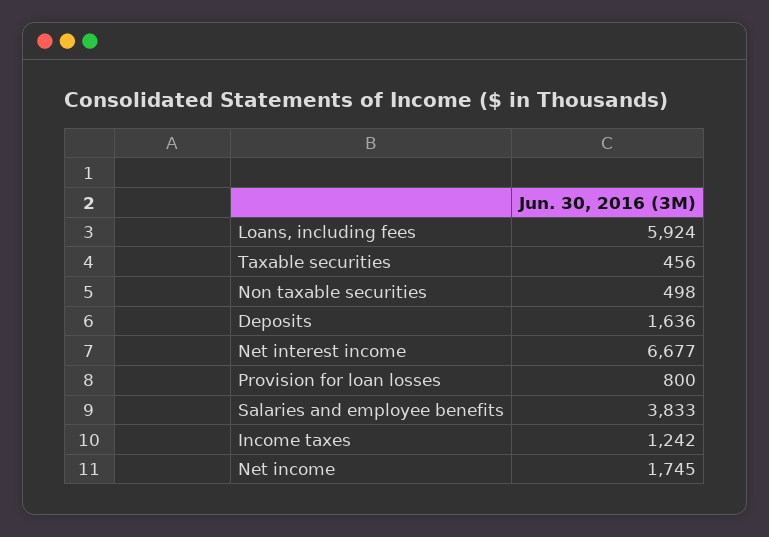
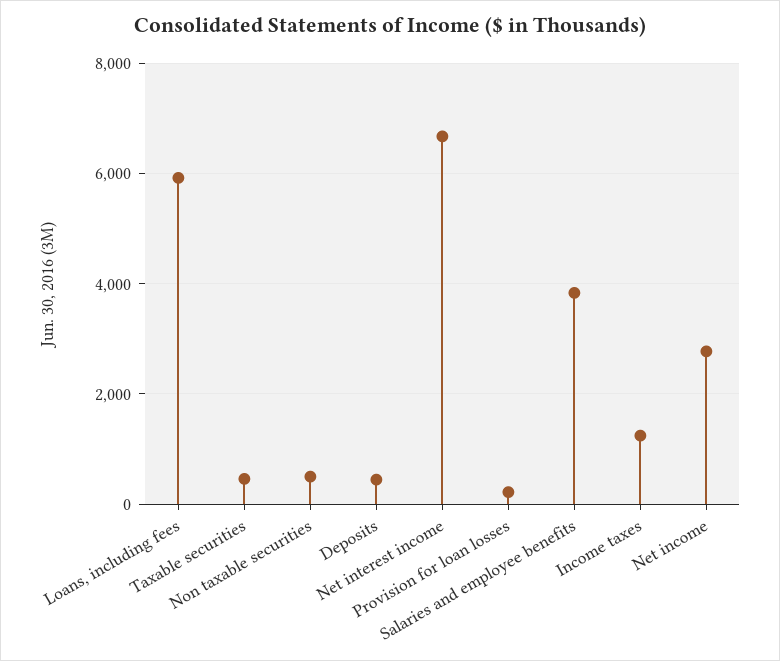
Deposits: 1636 -> 400
Provision for loan losses: 800 -> 200
Net income: 1745 -> 2800

